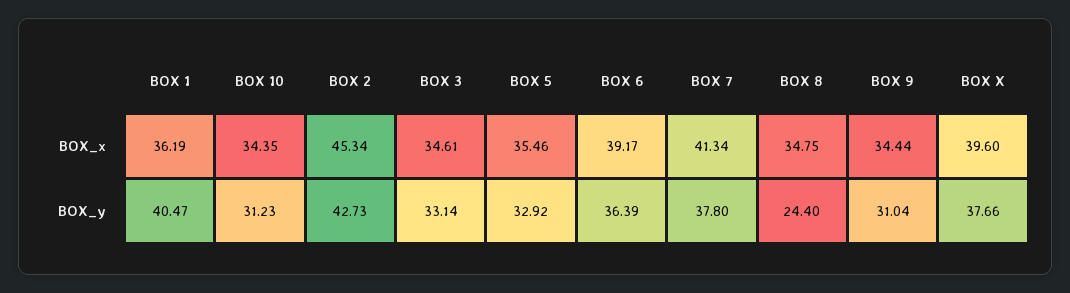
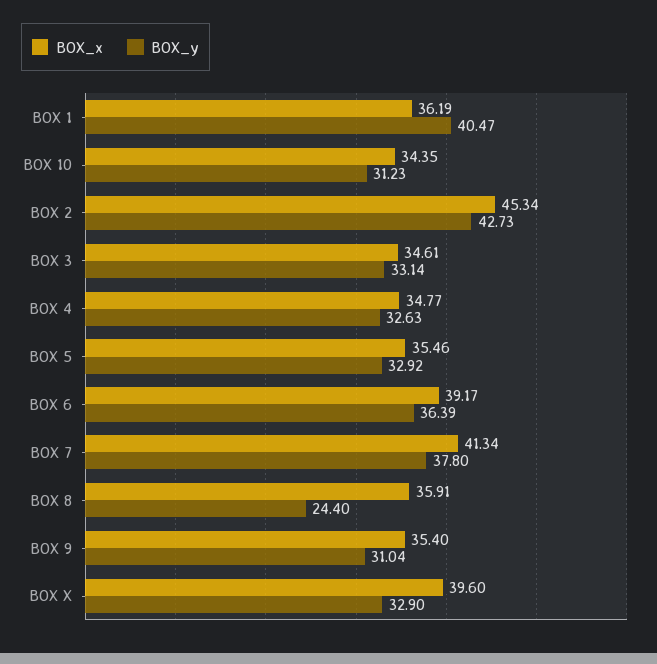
BOX_x, BOX 8: 34.75 -> 35.91
BOX_x, BOX 9: 34.44 -> 35.4
BOX_y, BOX X: 37.66 -> 32.9
BOX_x, BOX 4: none -> 34.77
BOX_y, BOX 4: none -> 32.63

